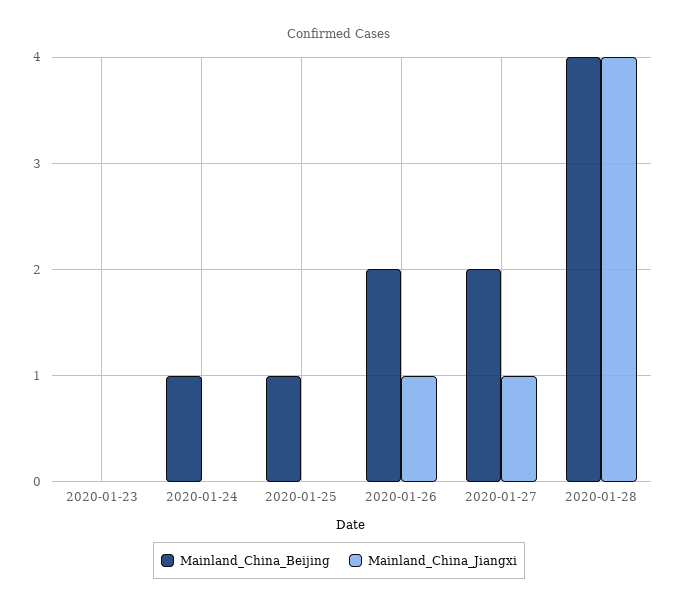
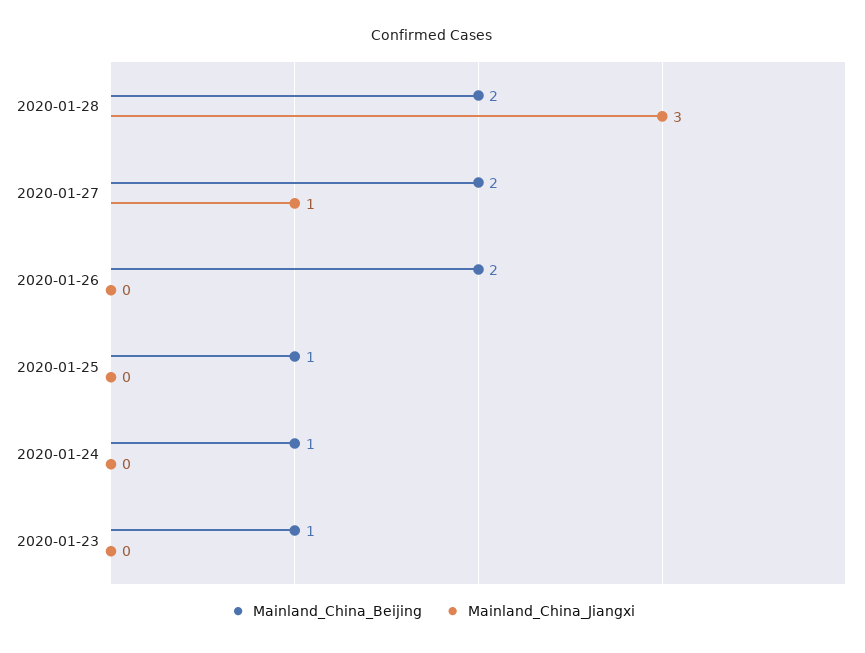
Mainland_China_Beijing, 2020-01-23: 0 -> 1
Mainland_China_Jiangxi, 2020-01-26: 1 -> 0
Mainland_China_Beijing, 2020-01-28: 4 -> 2
Mainland_China_Jiangxi, 2020-01-28: 4 -> 3

